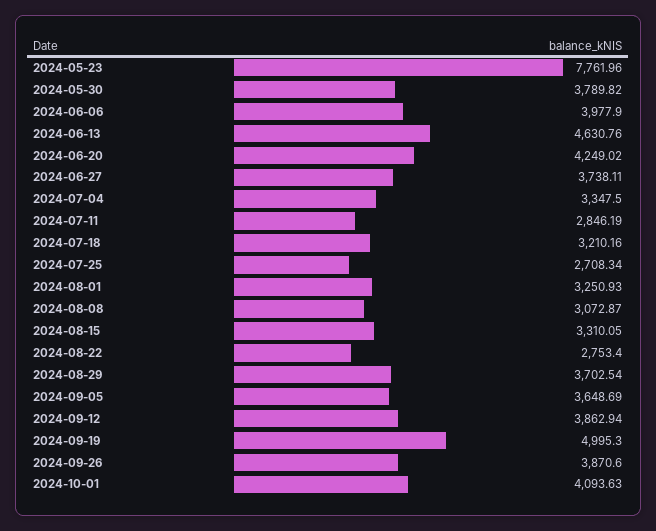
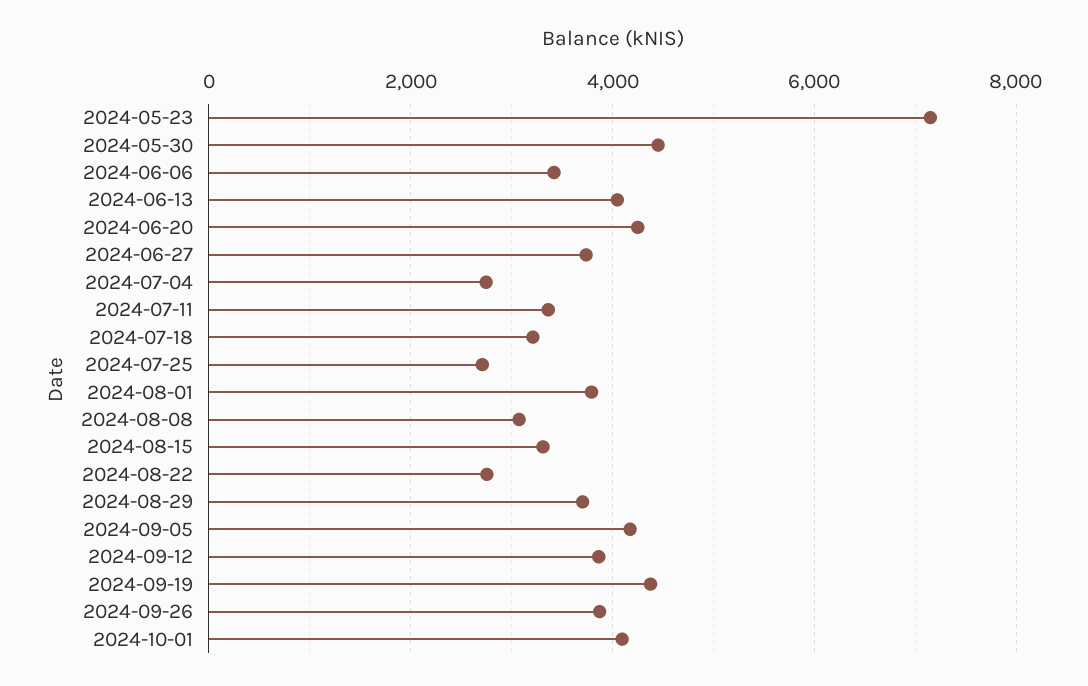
2024-05-23: 7761.96 -> 7200
2024-05-30: 3789.82 -> 4400
2024-06-06: 3977.9 -> 3400
2024-06-13: 4630.76 -> 4000
2024-07-04: 3347.5 -> 2800
2024-07-11: 2846.19 -> 3400
2024-08-01: 3250.93 -> 3800
2024-09-05: 3648.69 -> 4200
2024-09-19: 4995.3 -> 4400

